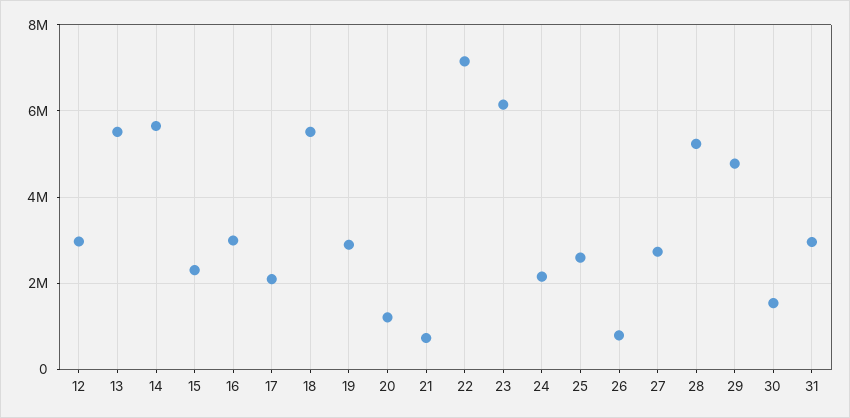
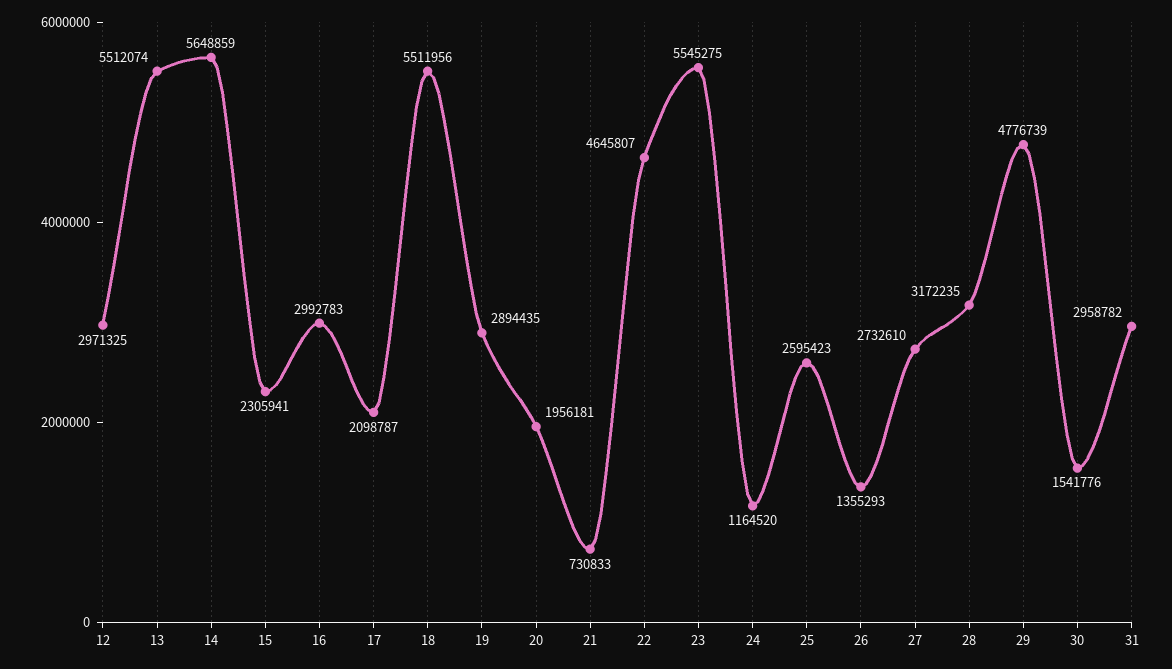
20: 1200000 -> 1956181
22: 7200000 -> 4645807
23: 6200000 -> 5545275
24: 2200000 -> 1164520
26: 800000 -> 1355293
28: 5200000 -> 3172235

